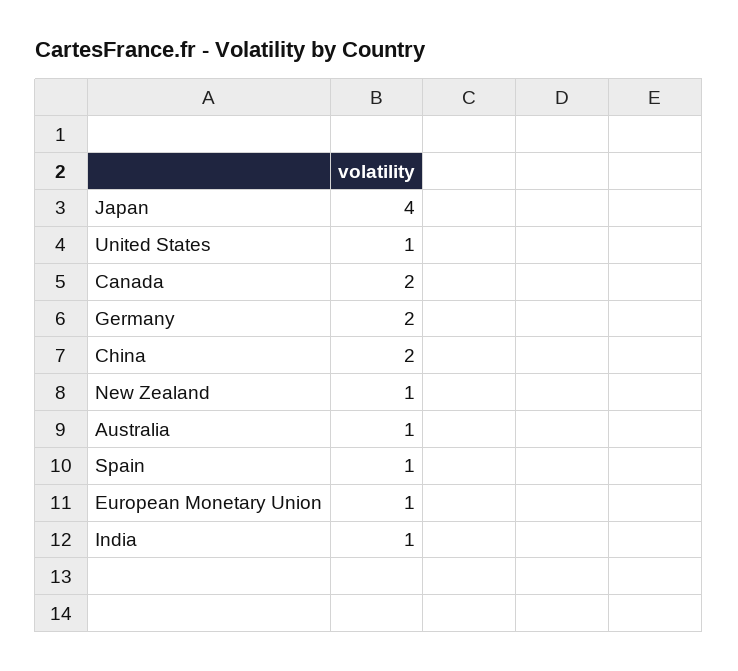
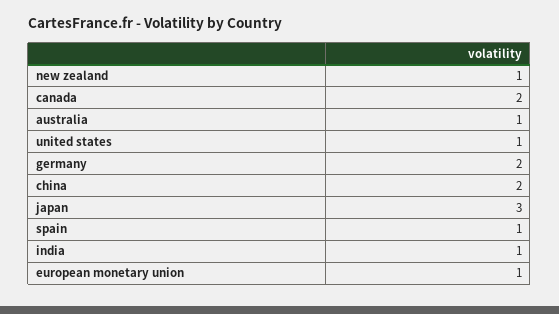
Japan: 4 -> 3

